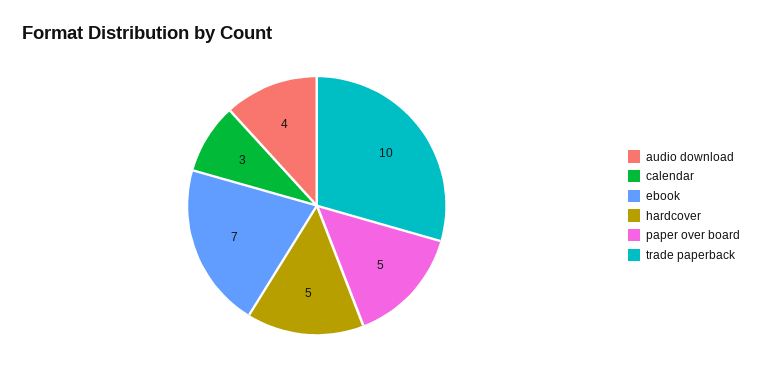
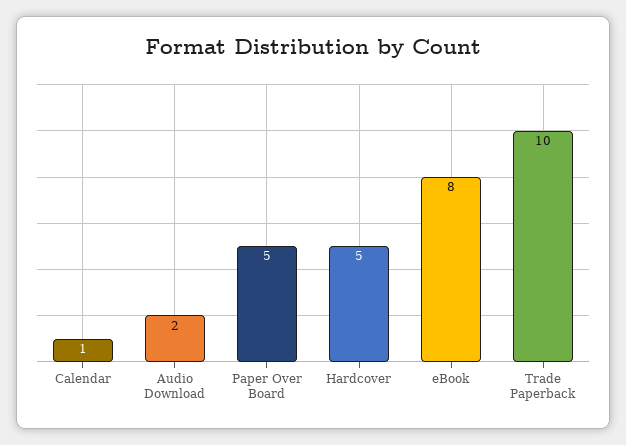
audio download: 4 -> 2
calendar: 3 -> 1
ebook: 7 -> 8

